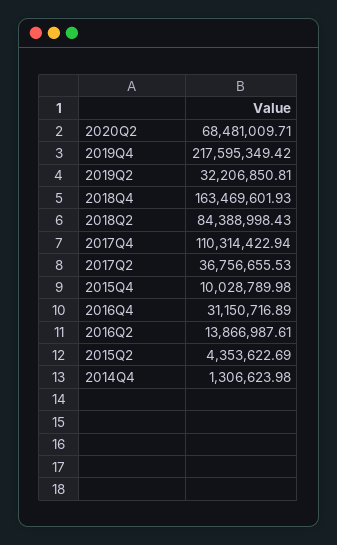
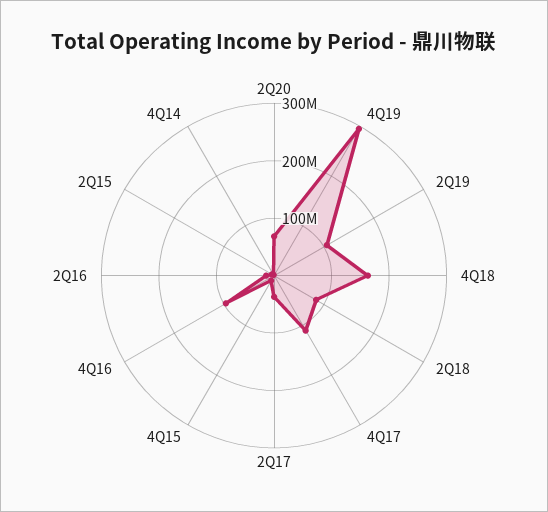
2019Q4: 217595349.42 -> 300000000
2019Q2: 32206850.81 -> 100000000
2016Q4: 31150716.89 -> 100000000

